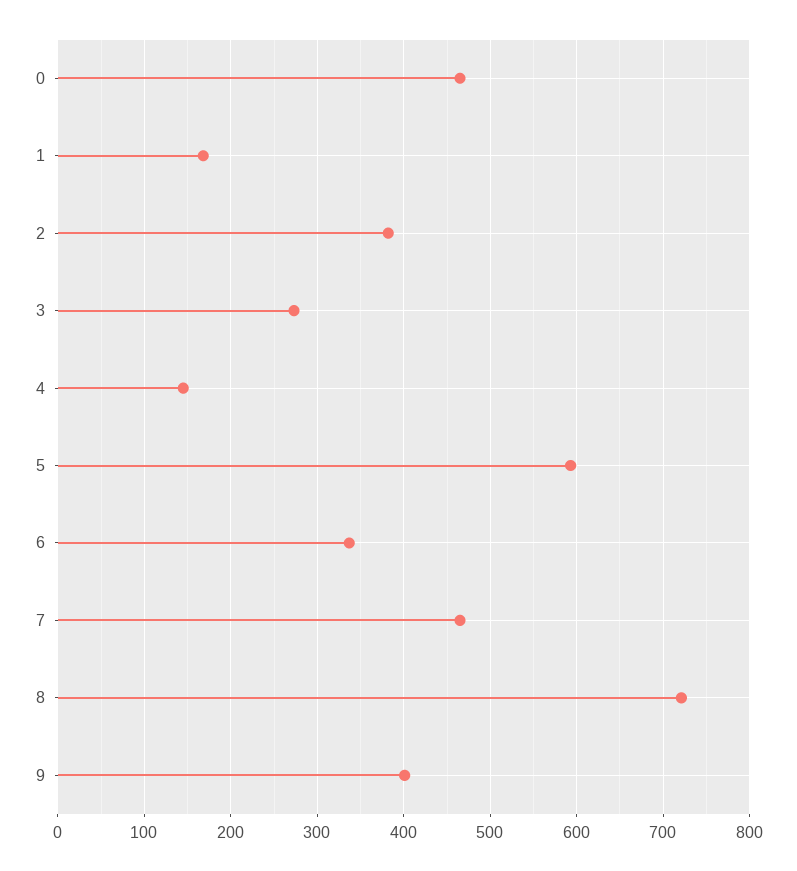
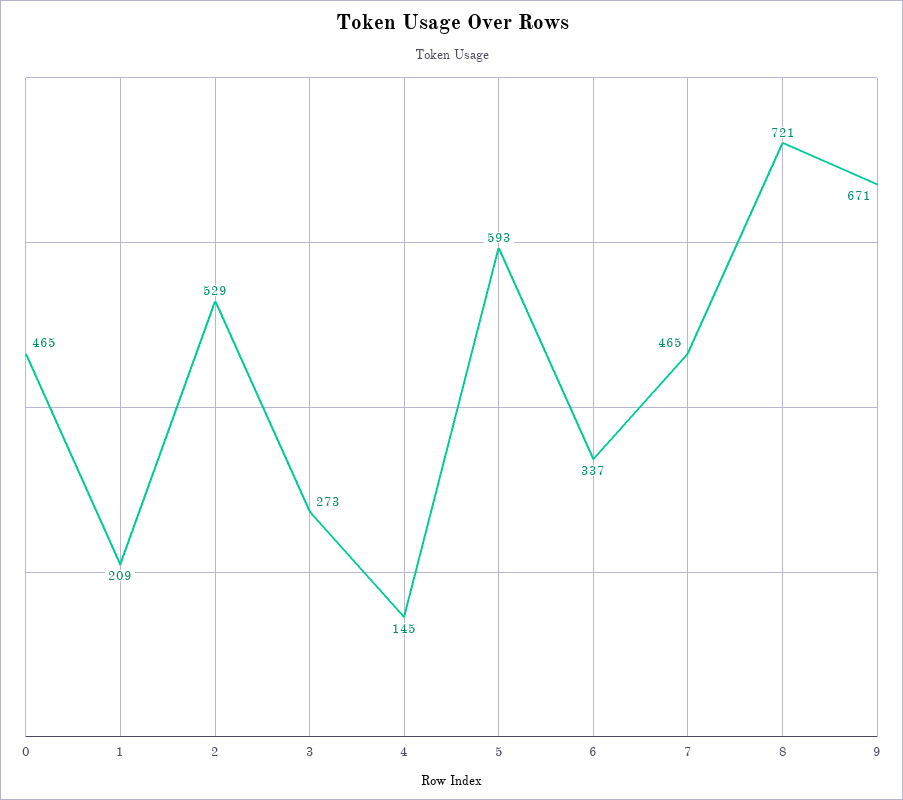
1: 170 -> 209
2: 380 -> 529
9: 400 -> 671

